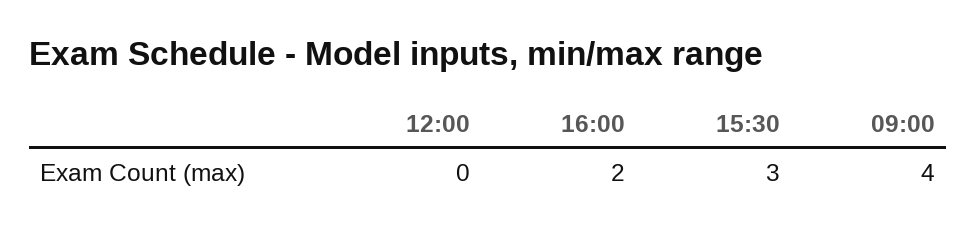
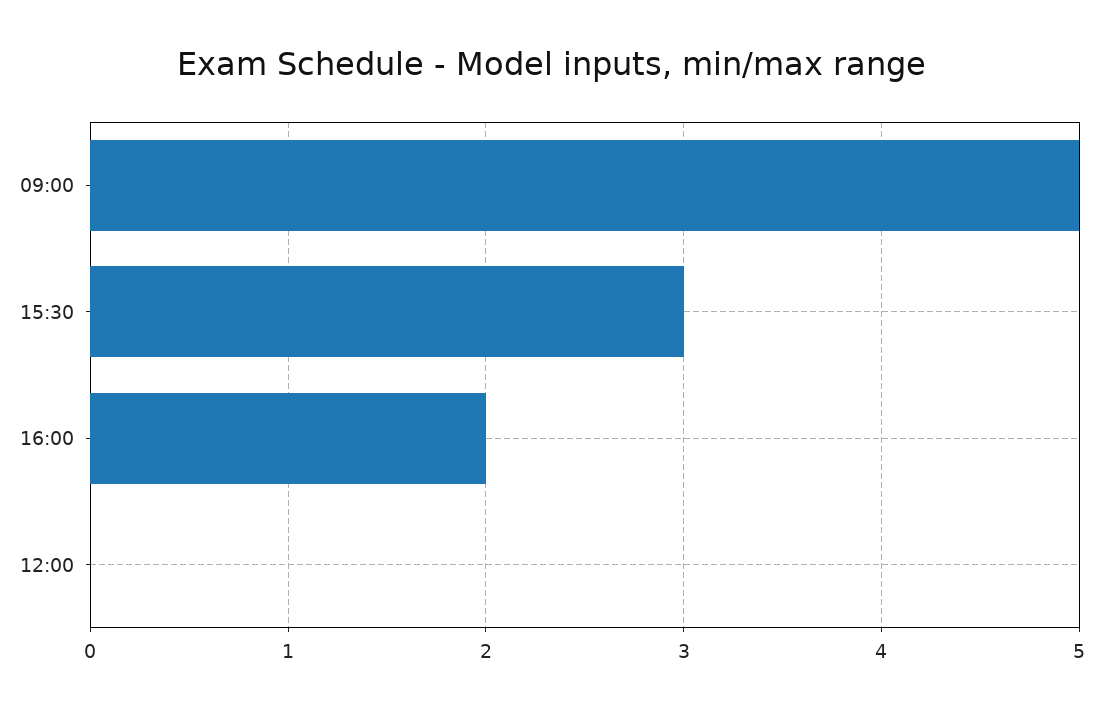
09:00: 4 -> 5

